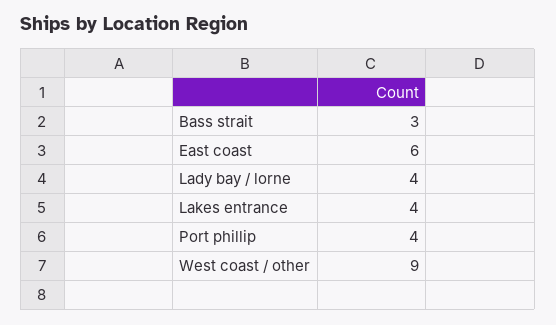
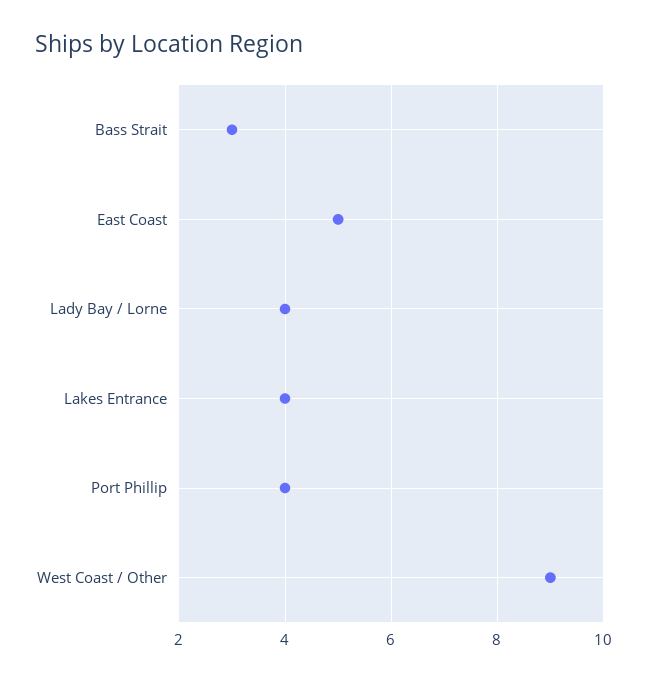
East coast: 6 -> 5

